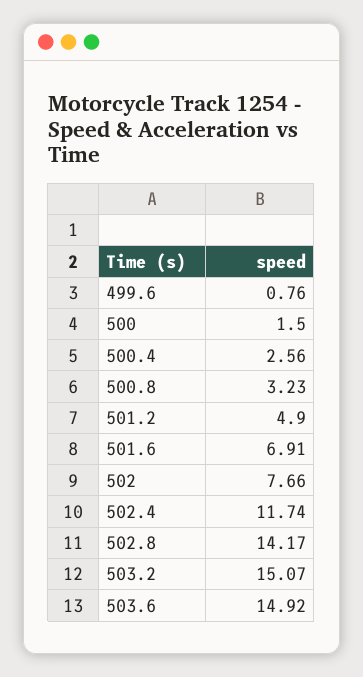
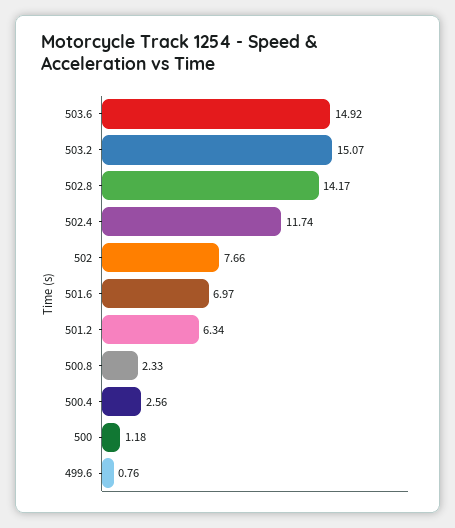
500: 1.5 -> 1.18
500.8: 3.23 -> 2.33
501.2: 4.9 -> 6.34
501.6: 6.91 -> 6.97

